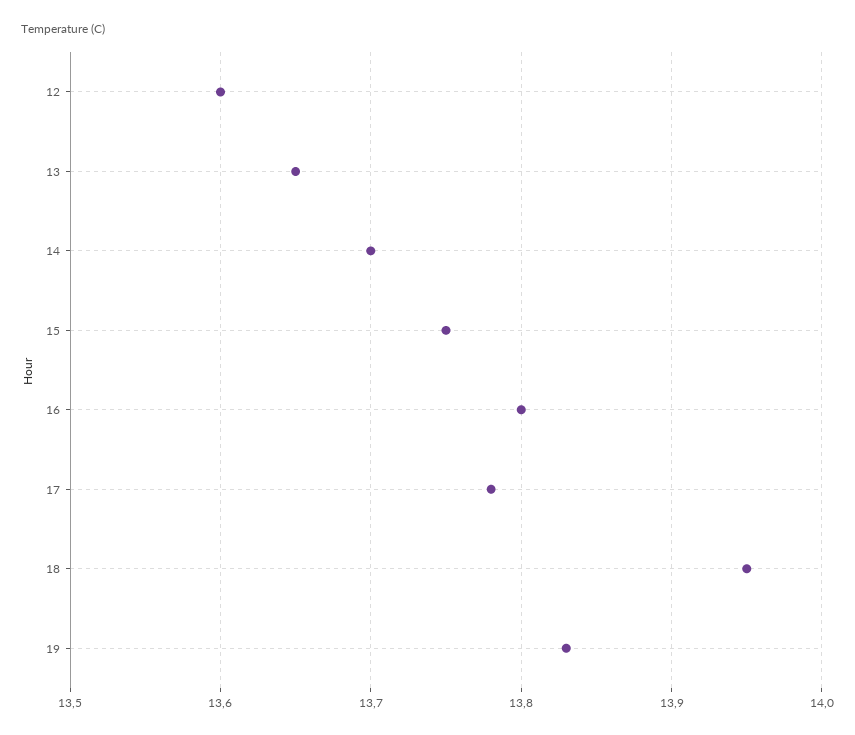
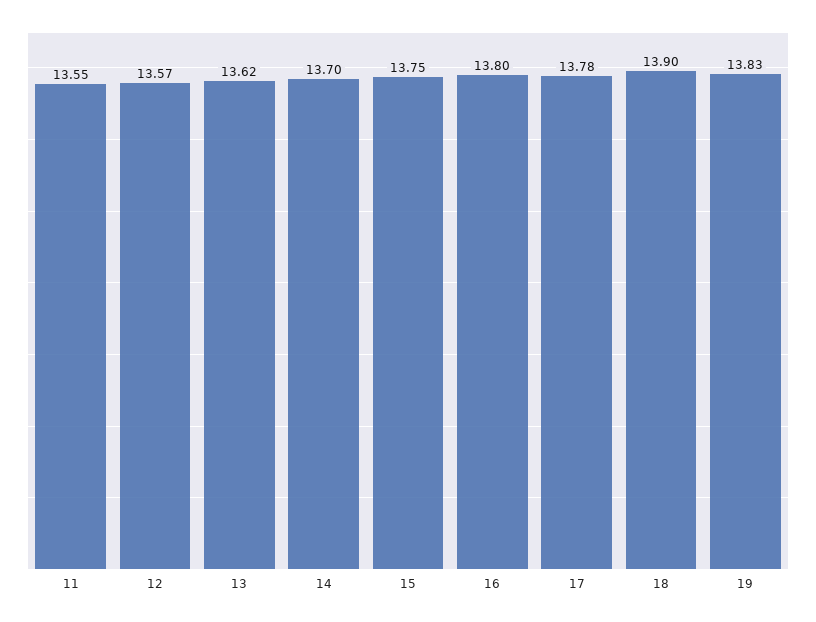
12: 13.6 -> 13.57
13: 13.65 -> 13.62
18: 13.95 -> 13.9
11: none -> 13.55

